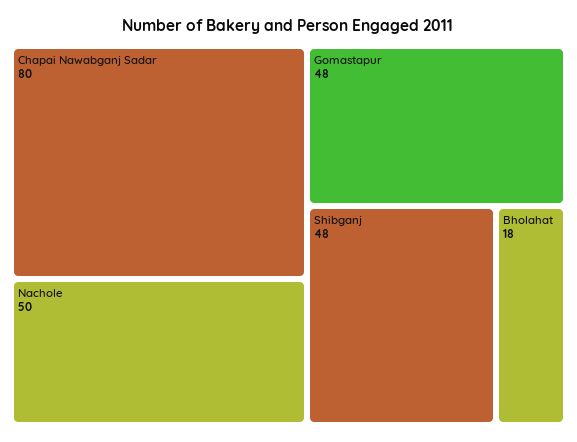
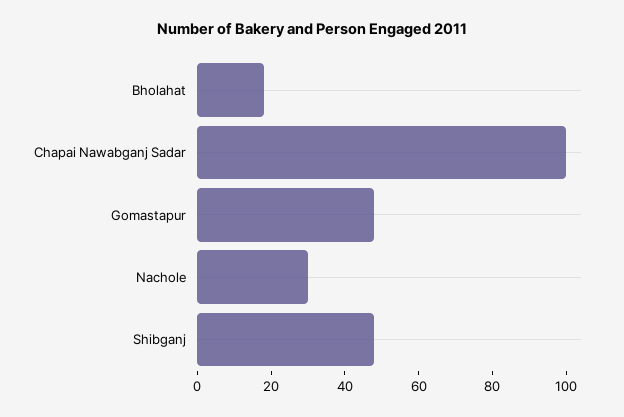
Chapai Nawabganj Sadar: 80 -> 100
Nachole: 50 -> 30

